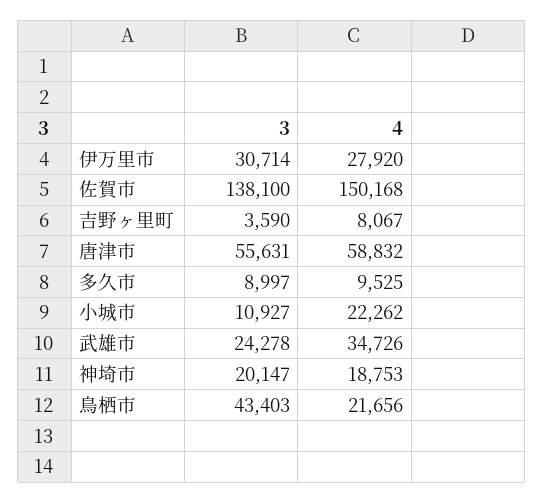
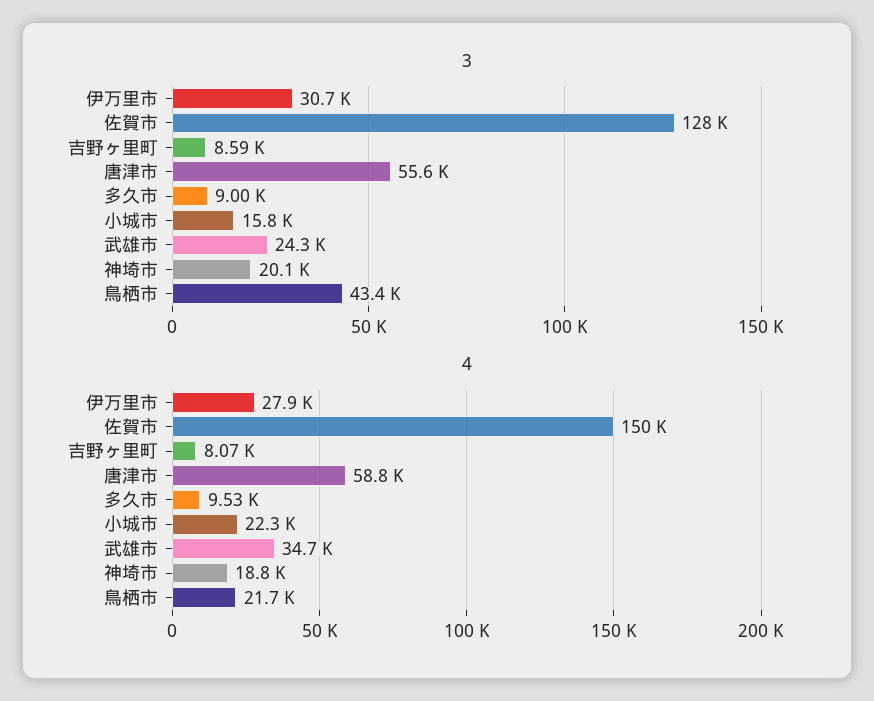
3, 佐賀市: 138100 -> 128000
3, 吉野ヶ里町: 3590 -> 8590
3, 小城市: 10927 -> 15800

